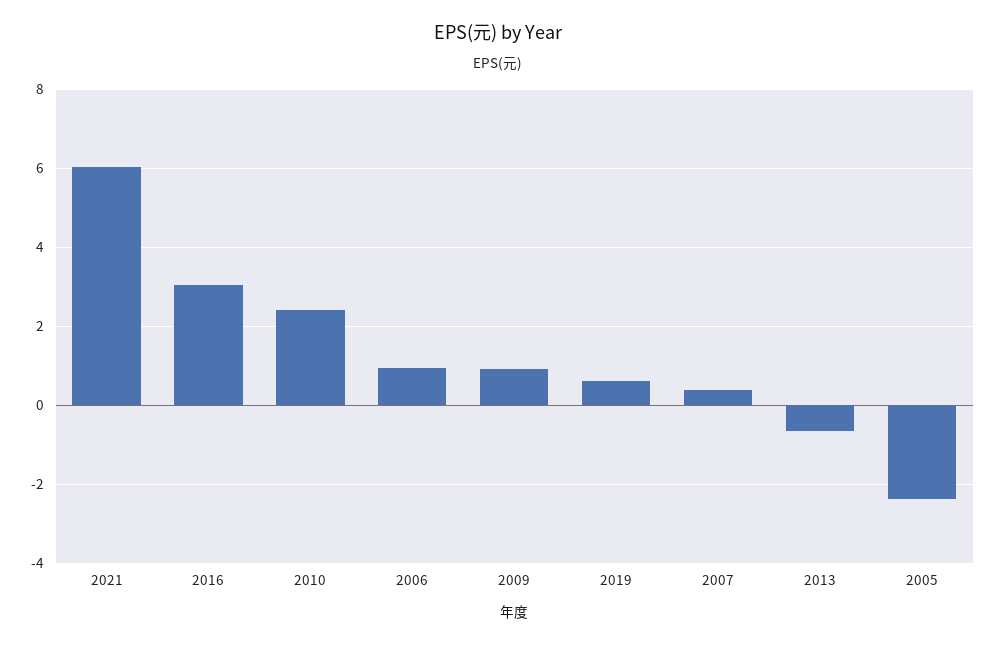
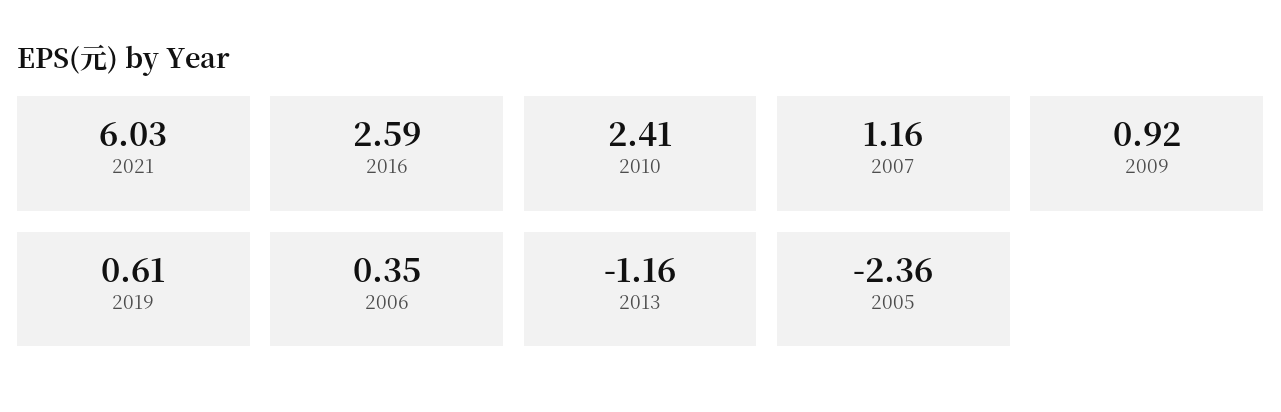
2016: 3 -> 2.59
2006: 1 -> 0.35
2007: 0.4 -> 1.16
2013: -0.6 -> -1.16

